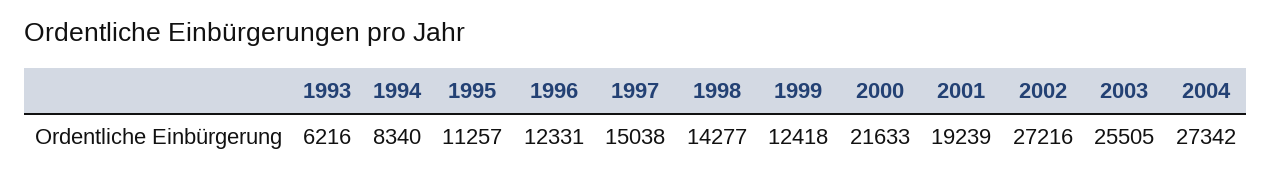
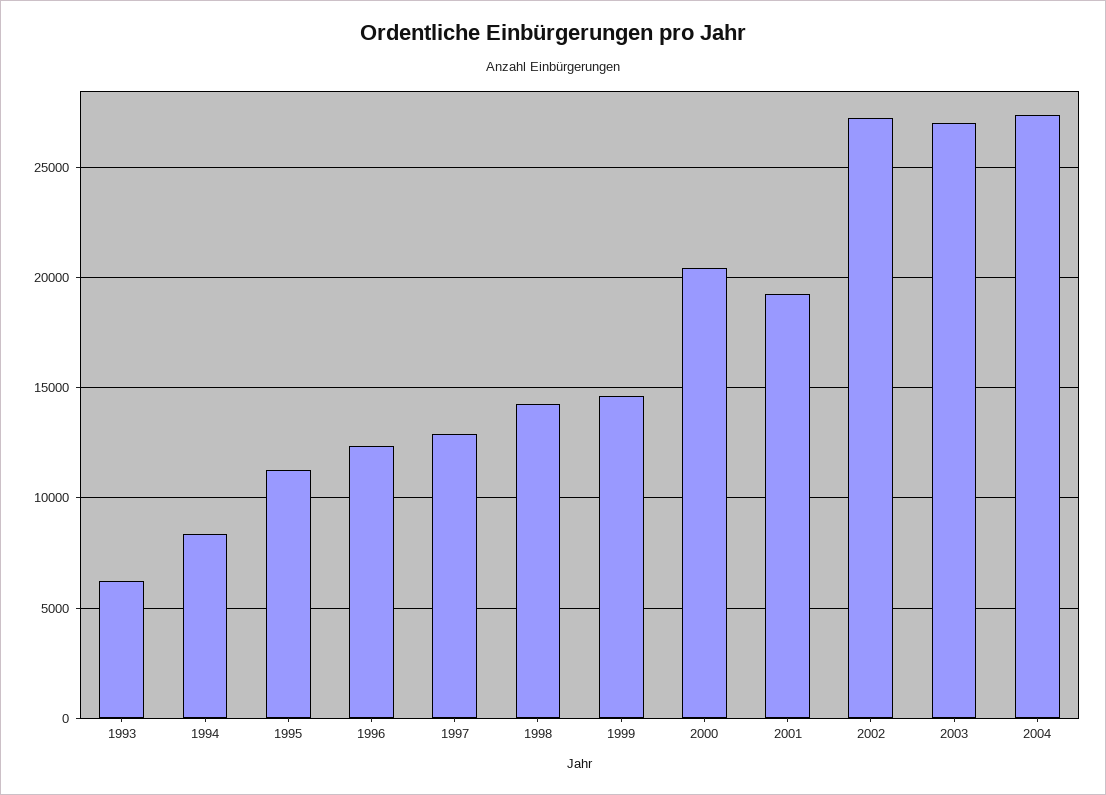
1997: 15038 -> 13000
1999: 12418 -> 14500
2000: 21633 -> 20500
2003: 25505 -> 27000

